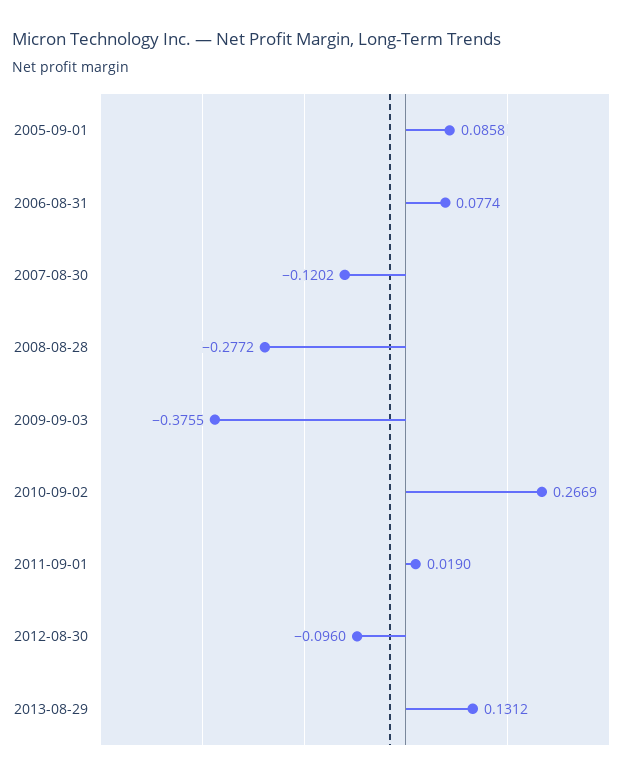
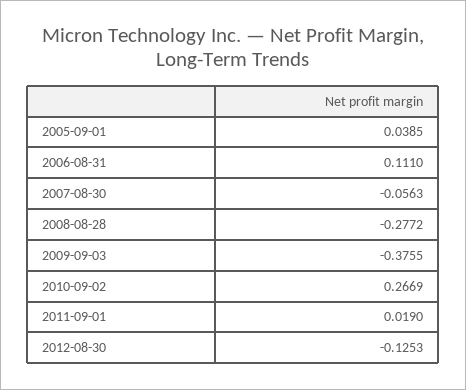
2005-09-01: 0.0858 -> 0.0385
2006-08-31: 0.0774 -> 0.111
2007-08-30: -0.1202 -> -0.0563
2012-08-30: -0.096 -> -0.1253
2013-08-29: 0.1312 -> none

